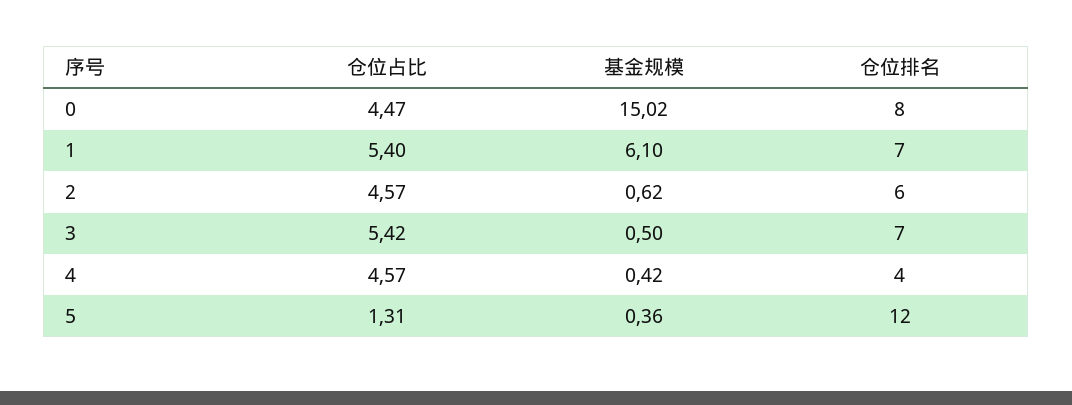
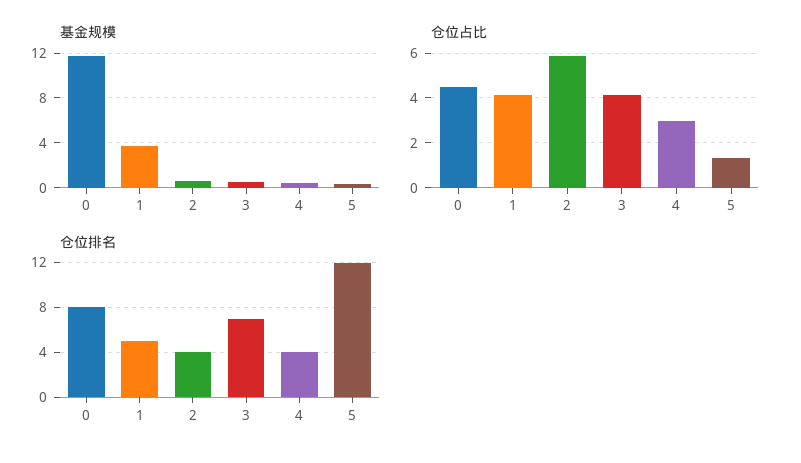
基金规模, 0: 15.02 -> 12
仓位占比, 1: 5.4 -> 4
基金规模, 1: 6.1 -> 4
仓位排名, 1: 7 -> 5
仓位占比, 2: 4.57 -> 6
仓位排名, 2: 6 -> 4
仓位占比, 3: 5.42 -> 4
仓位占比, 4: 4.57 -> 3

